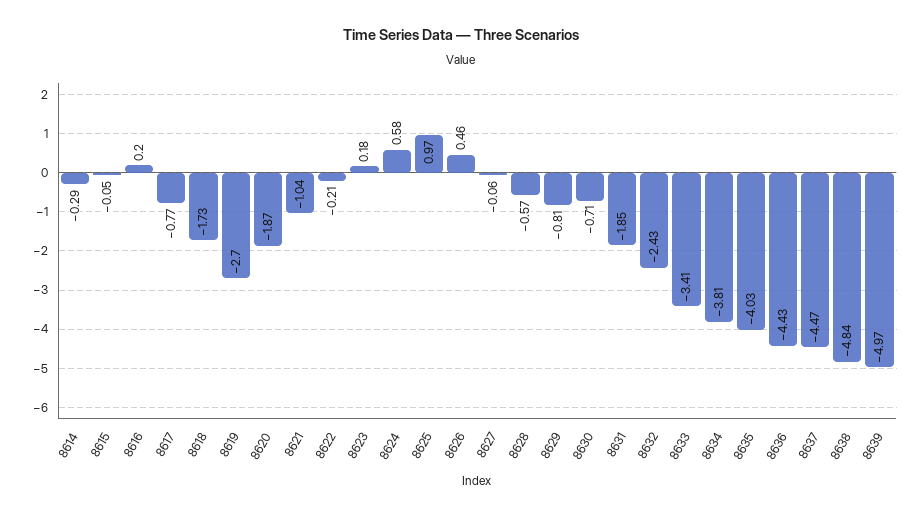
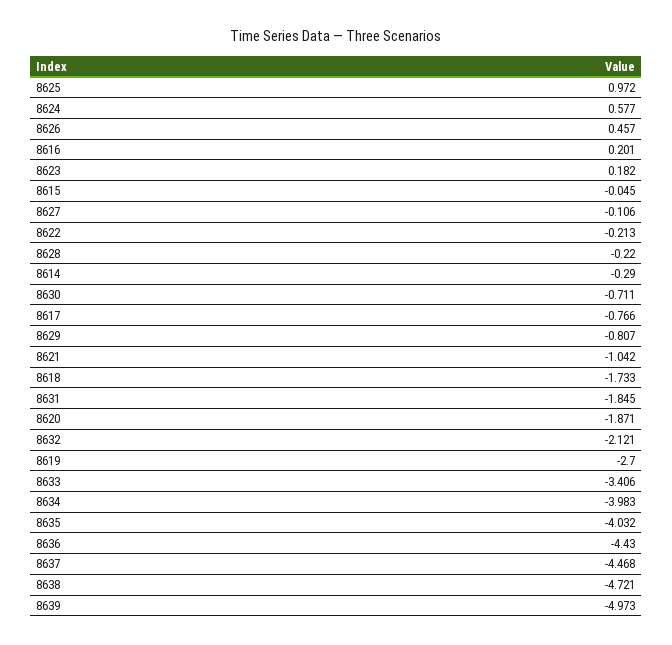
8627: -0.06 -> -0.106
8628: -0.57 -> -0.22
8632: -2.43 -> -2.121
8634: -3.81 -> -3.983
8638: -4.84 -> -4.721

